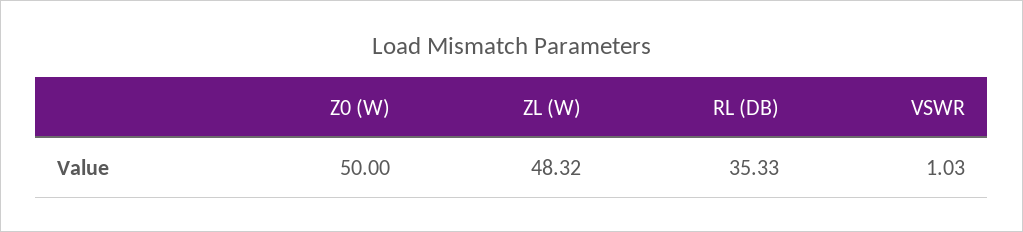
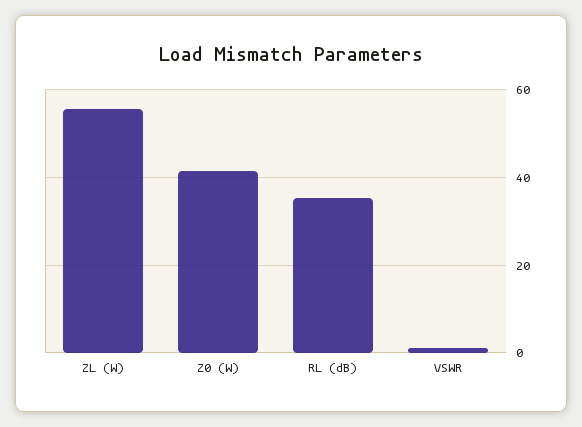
Z0 (W): 50 -> 42
ZL (W): 48.32 -> 56

